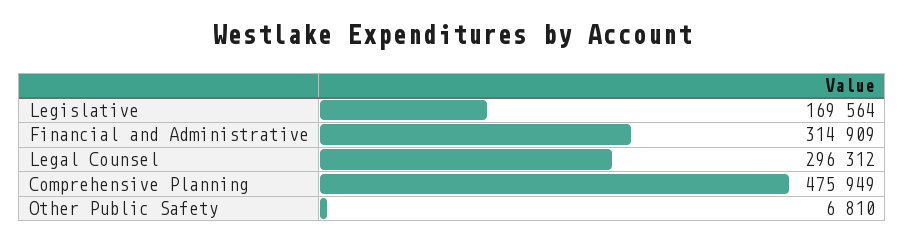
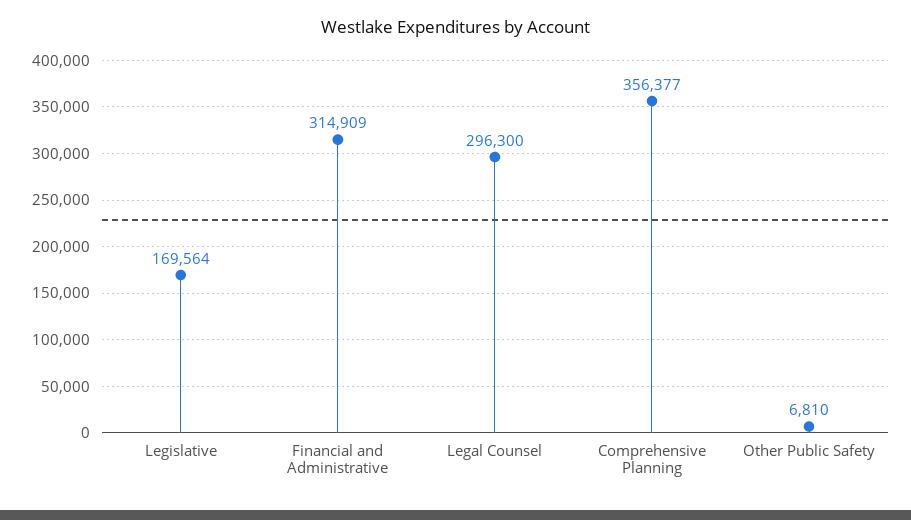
Legal Counsel: 296312 -> 296300
Comprehensive Planning: 475949 -> 356377

